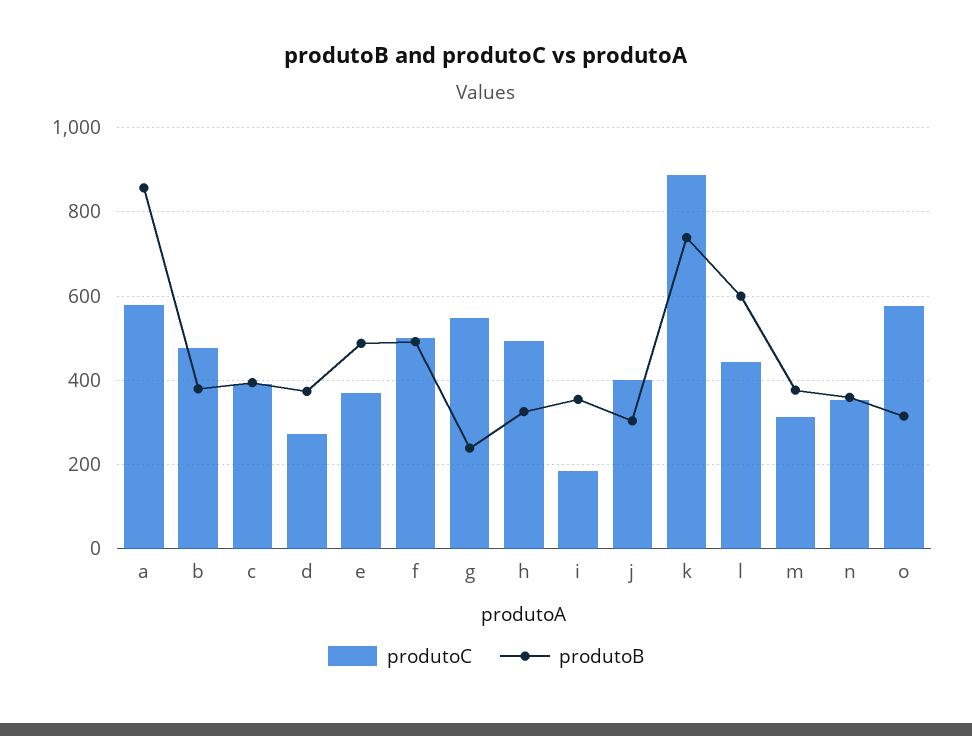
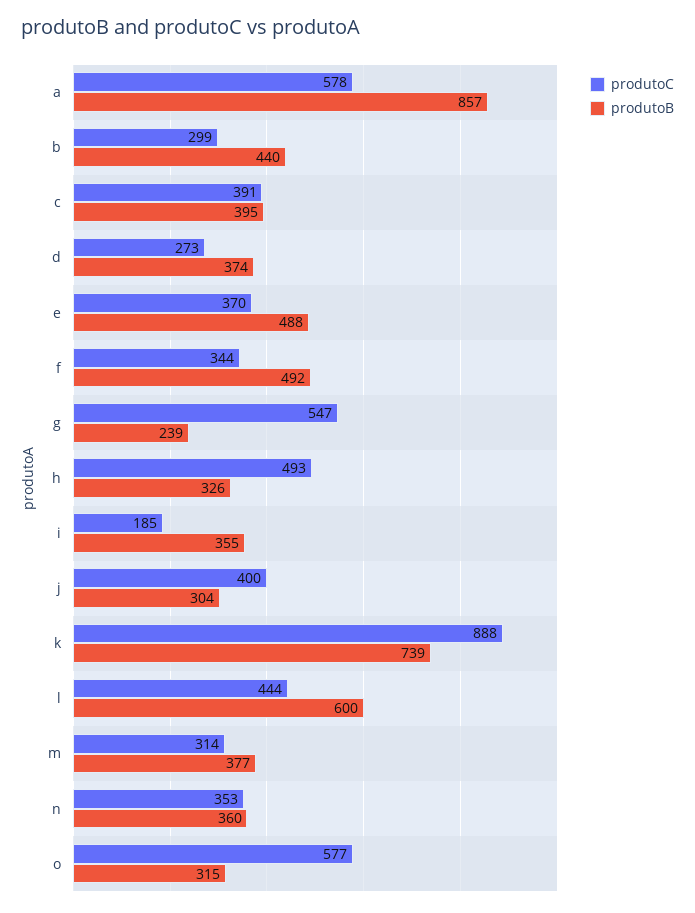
produtoC, b: 480 -> 299
produtoB, b: 380 -> 440
produtoC, f: 500 -> 344

